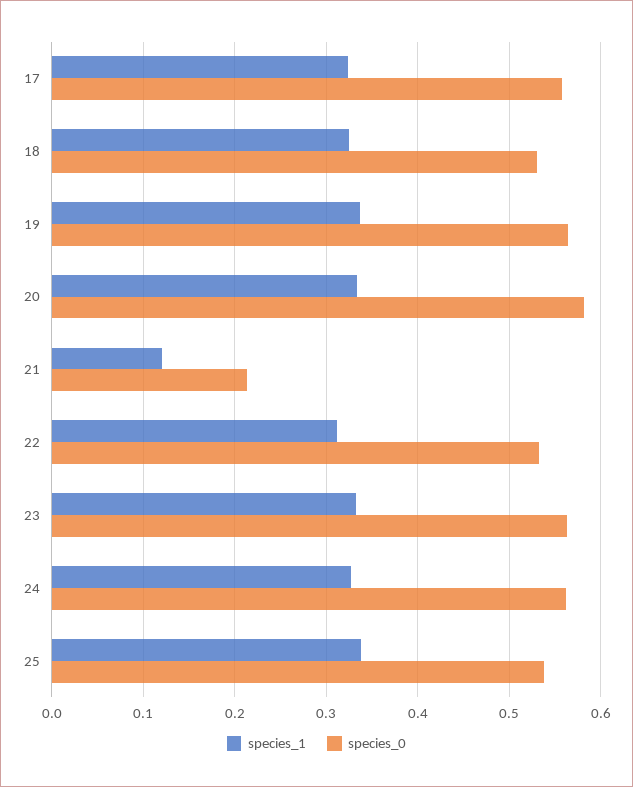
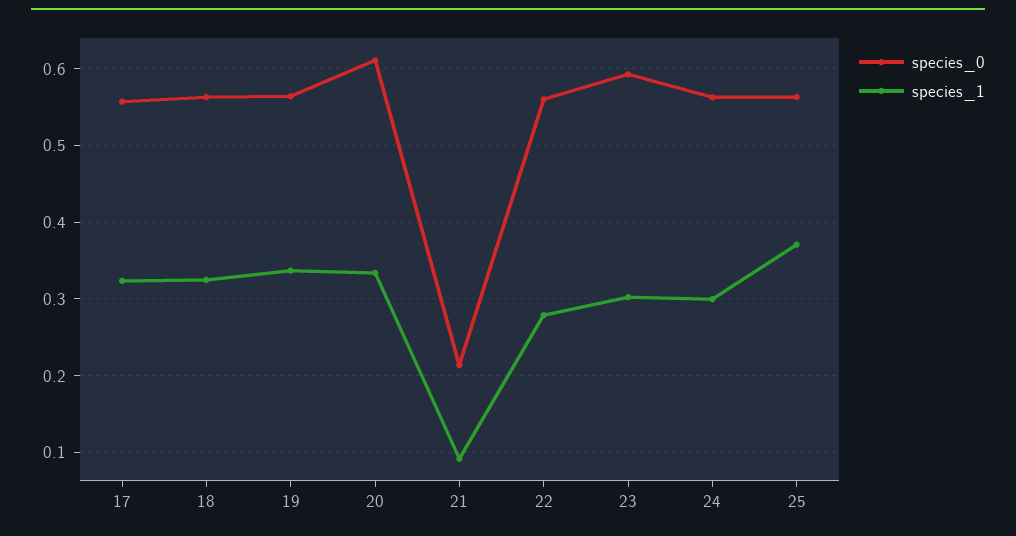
species_0, 18: 0.53 -> 0.56
species_0, 20: 0.58 -> 0.61
species_1, 21: 0.12 -> 0.09
species_1, 22: 0.31 -> 0.28
species_0, 22: 0.53 -> 0.56
species_1, 23: 0.33 -> 0.3
species_0, 23: 0.56 -> 0.59
species_1, 24: 0.33 -> 0.3
species_1, 25: 0.34 -> 0.37
species_0, 25: 0.54 -> 0.56

